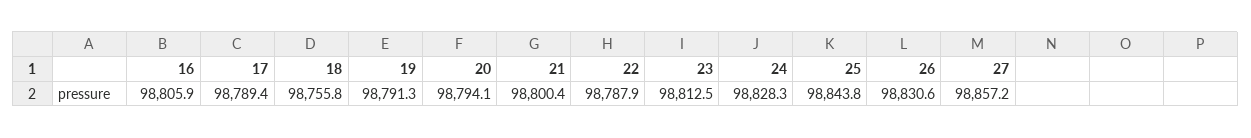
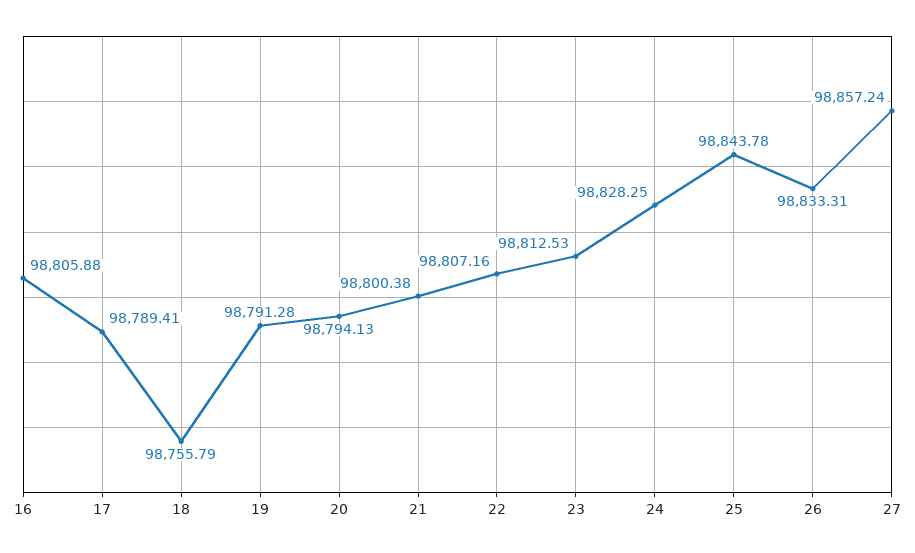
22: 98787.9 -> 98807.16
26: 98830.6 -> 98833.31

